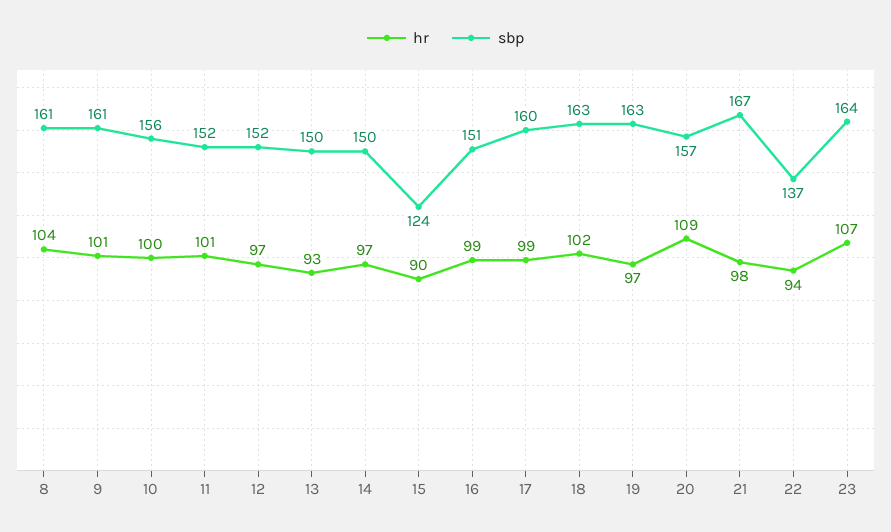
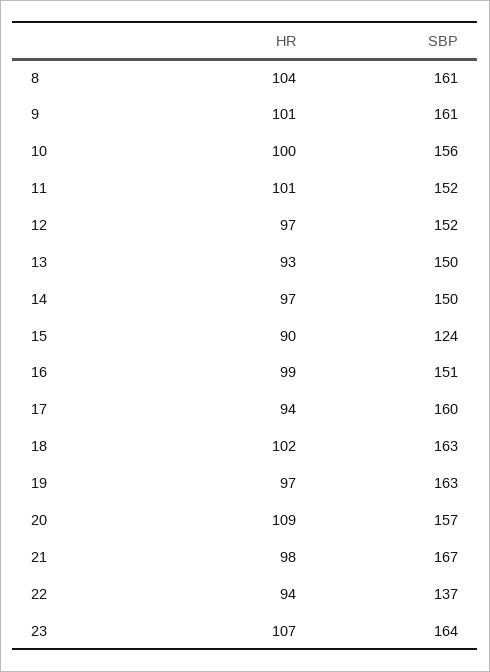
hr, 17: 99 -> 94

